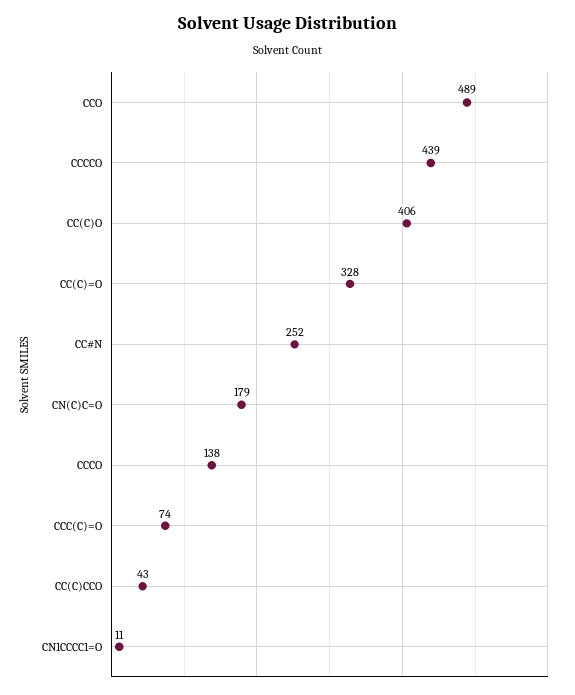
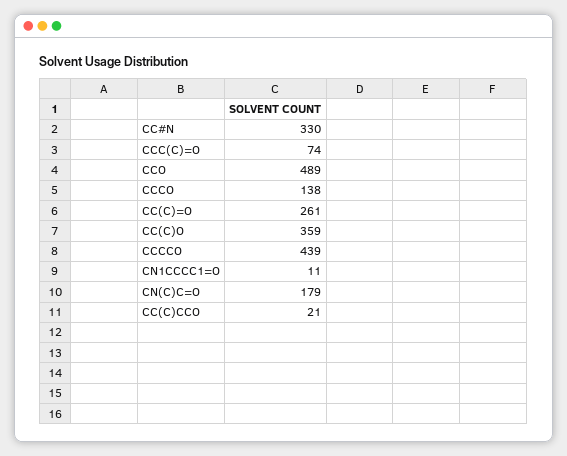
CC(C)O: 406 -> 359
CC(C)=O: 328 -> 261
CC#N: 252 -> 330
CC(C)CCO: 43 -> 21

